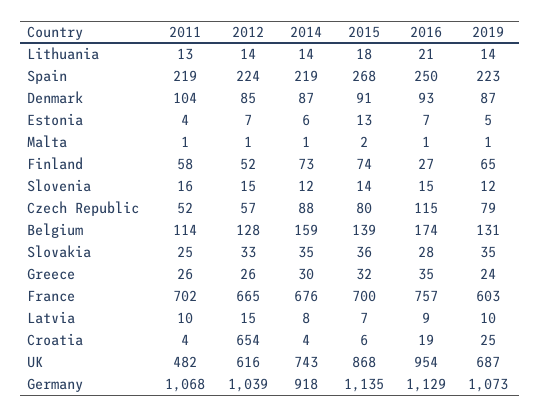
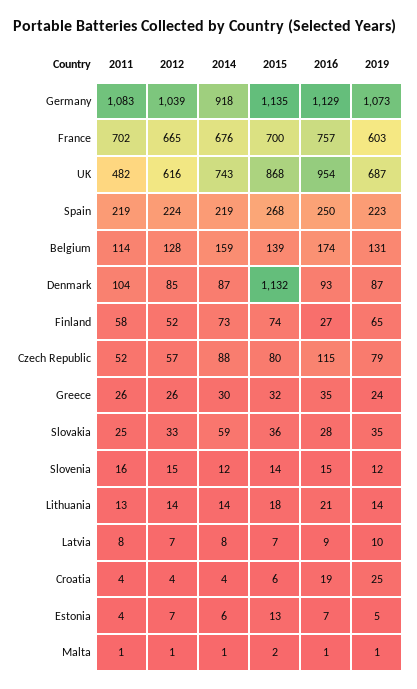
2015, Denmark: 91 -> 1132
2014, Slovakia: 35 -> 59
2011, Latvia: 10 -> 8
2012, Latvia: 15 -> 7
2012, Croatia: 654 -> 4
2011, Germany: 1068 -> 1083

